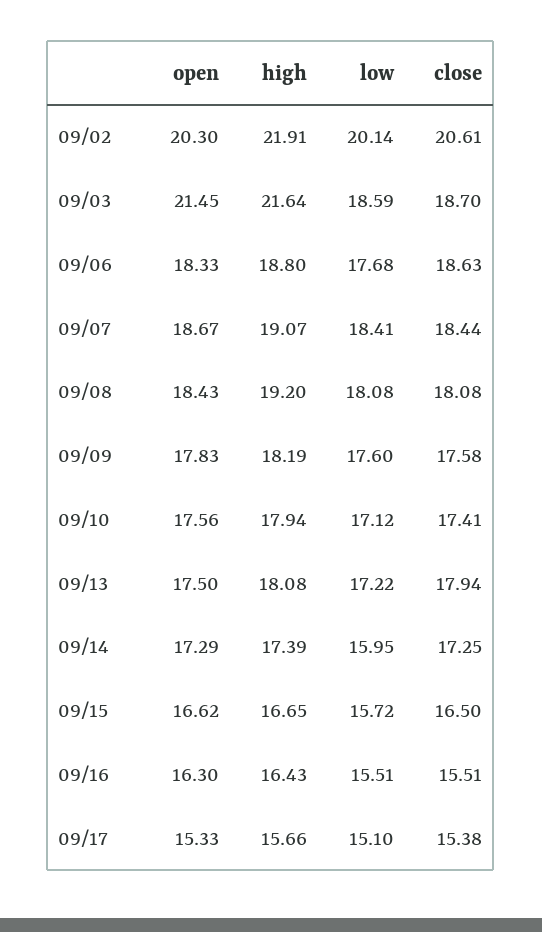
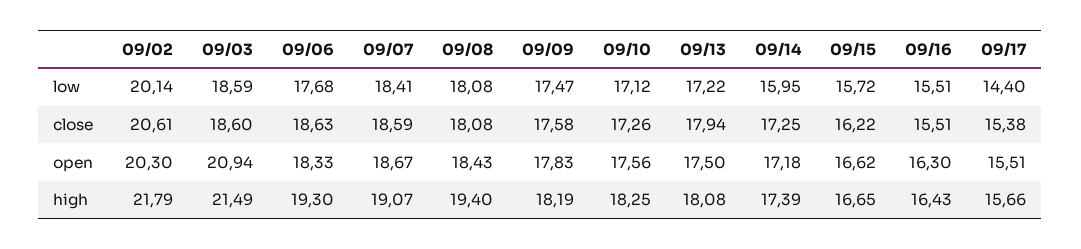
high, 09/02: 21.91 -> 21.79
open, 09/03: 21.45 -> 20.94
high, 09/03: 21.64 -> 21.49
close, 09/03: 18.7 -> 18.6
high, 09/06: 18.8 -> 19.3
close, 09/07: 18.44 -> 18.59
high, 09/08: 19.2 -> 19.4
low, 09/09: 17.6 -> 17.47
high, 09/10: 17.94 -> 18.25
close, 09/10: 17.41 -> 17.26
open, 09/14: 17.29 -> 17.18
close, 09/15: 16.5 -> 16.22
open, 09/17: 15.33 -> 15.51
low, 09/17: 15.1 -> 14.4

